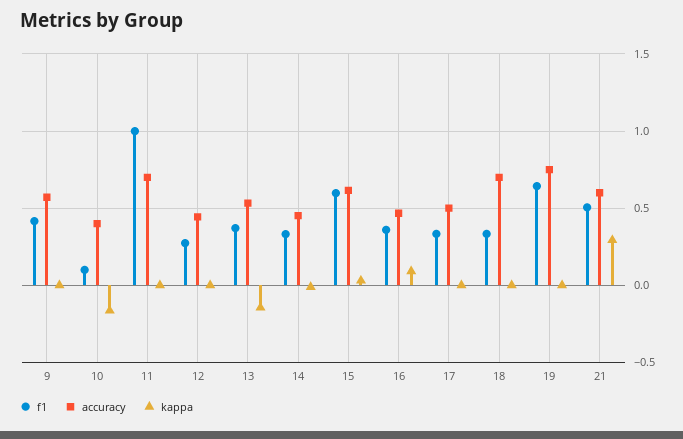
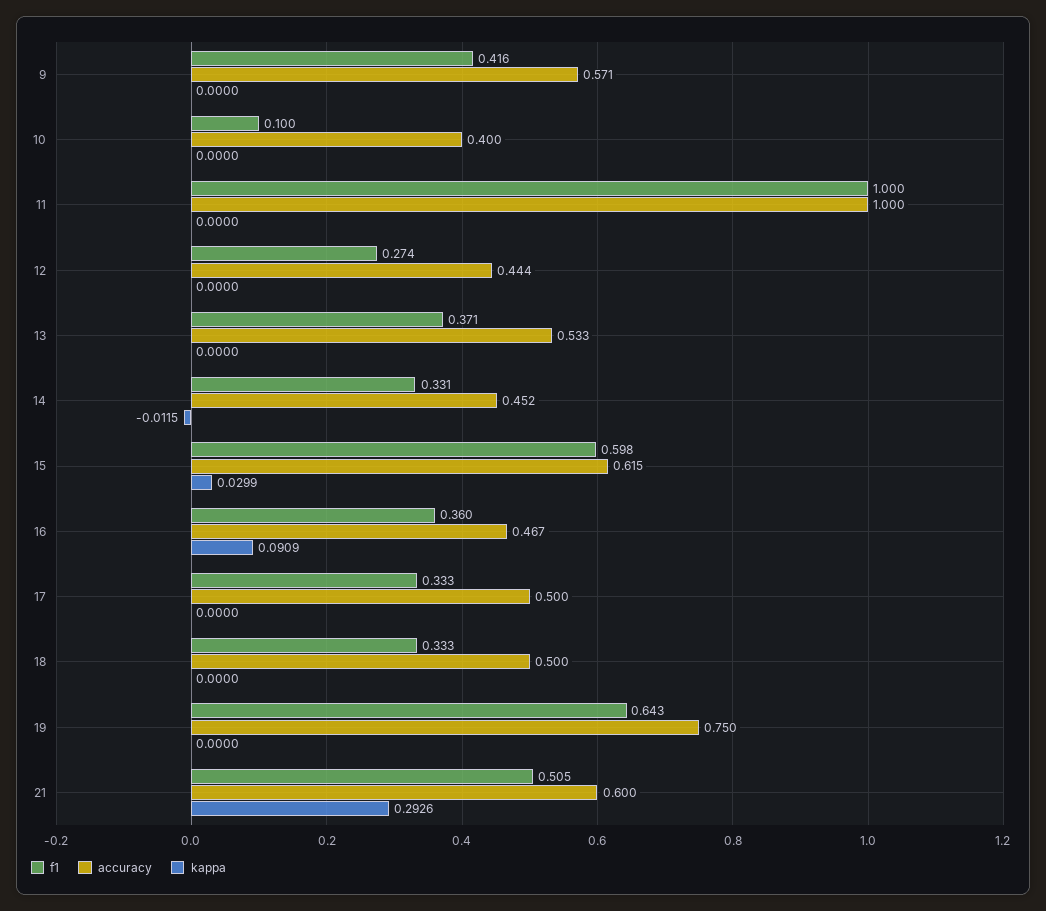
kappa, 10: -0.15 -> 0
accuracy, 11: 0.7 -> 1
kappa, 13: -0.15 -> 0
accuracy, 18: 0.7 -> 0.5

